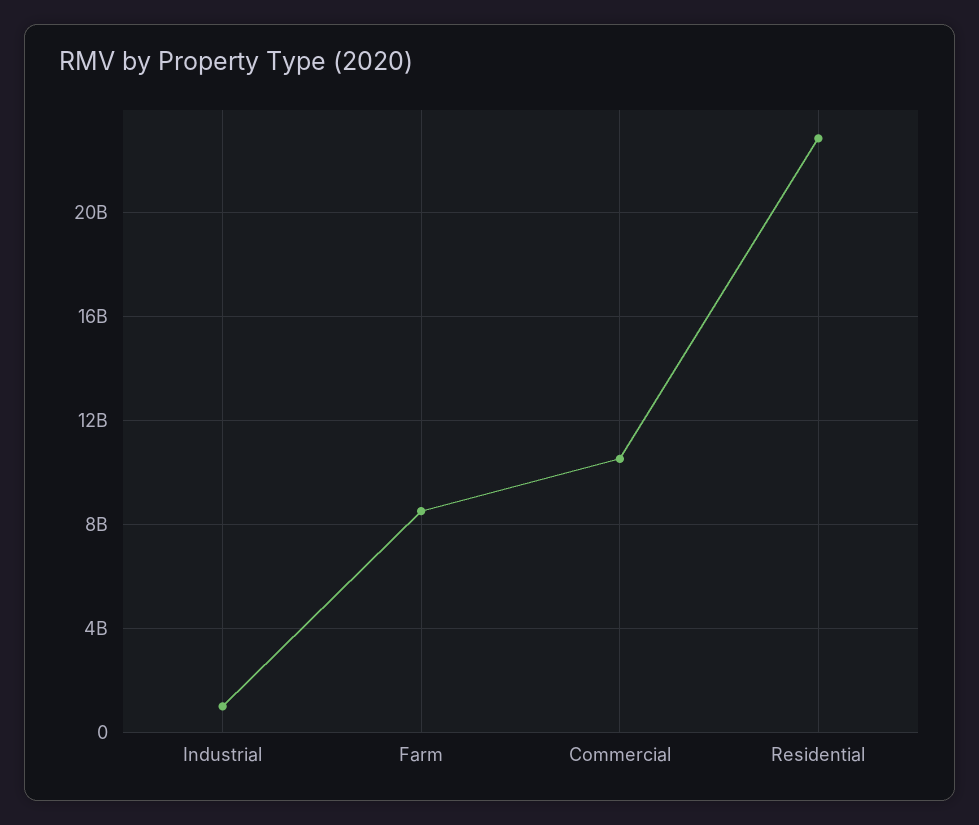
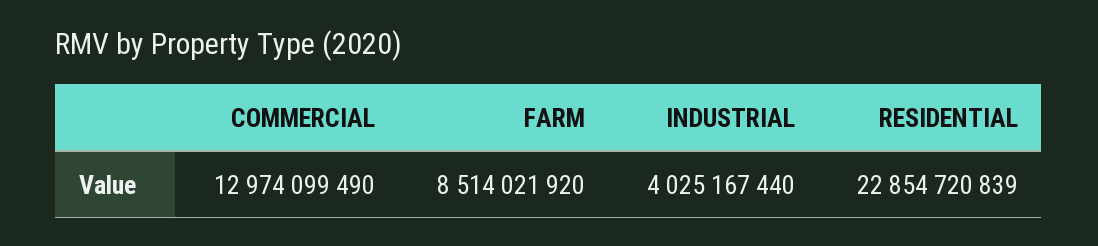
Industrial: 1000000000 -> 4025167440
Commercial: 10500000000 -> 12974099490

